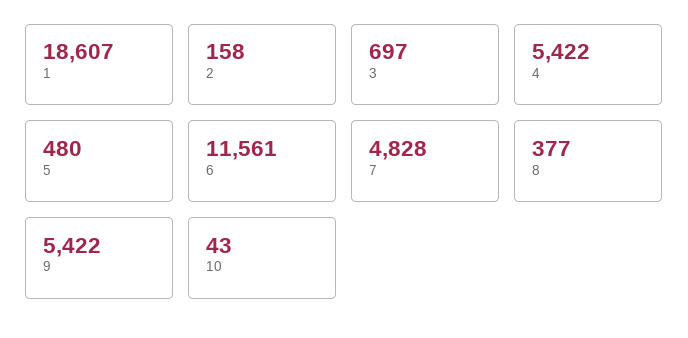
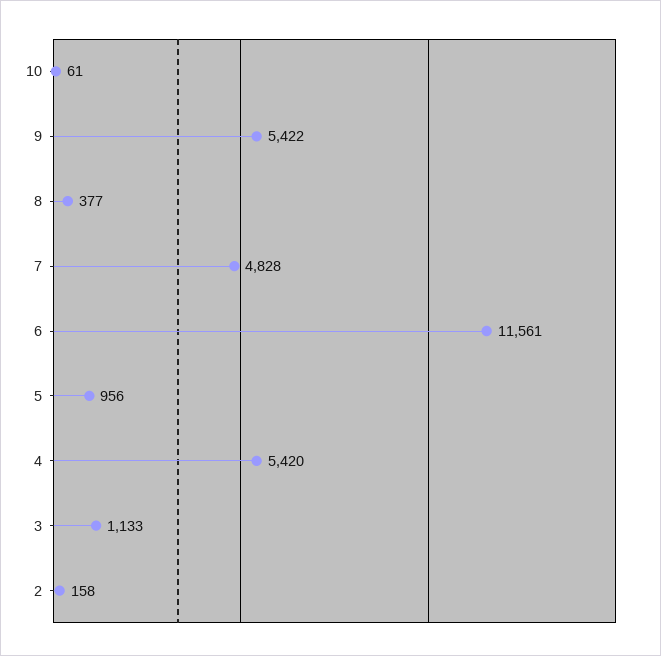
1: 18607 -> none
3: 697 -> 1133
4: 5422 -> 5420
5: 480 -> 956
10: 43 -> 61

